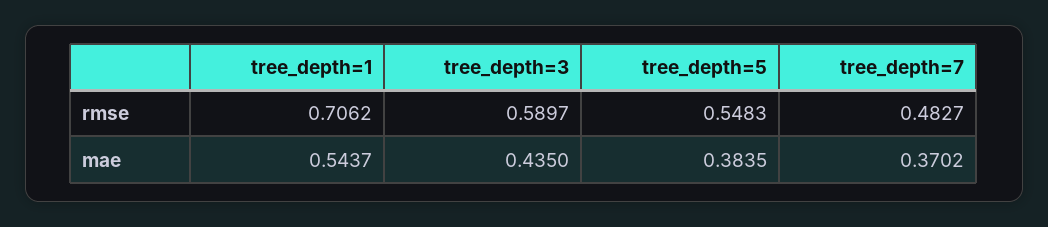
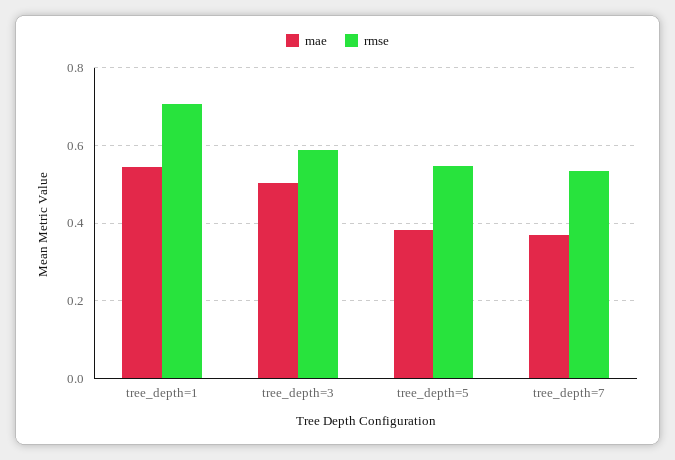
rmse, tree_depth=7: 0.4827 -> 0.54
mae, tree_depth=3: 0.435 -> 0.5

